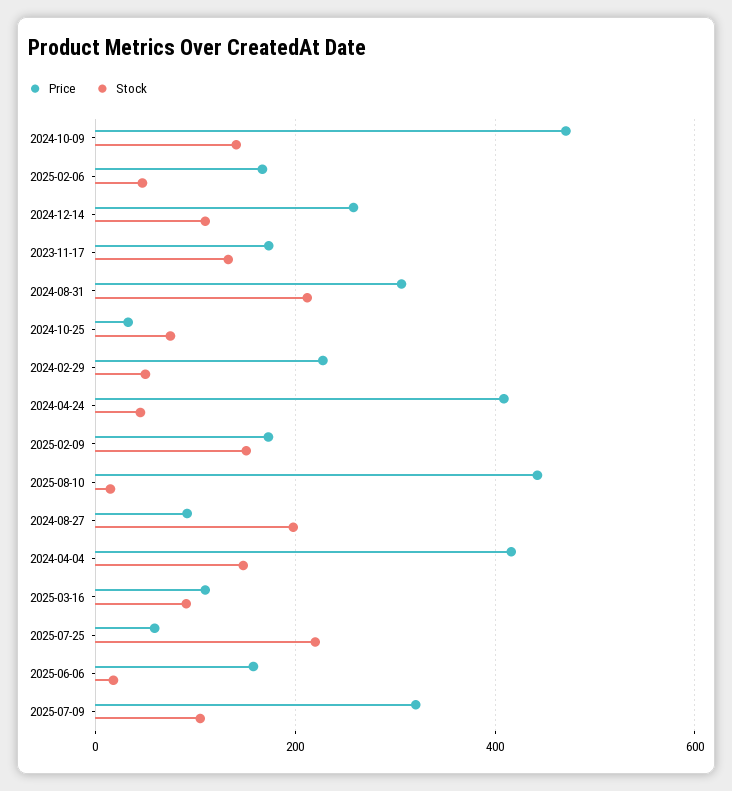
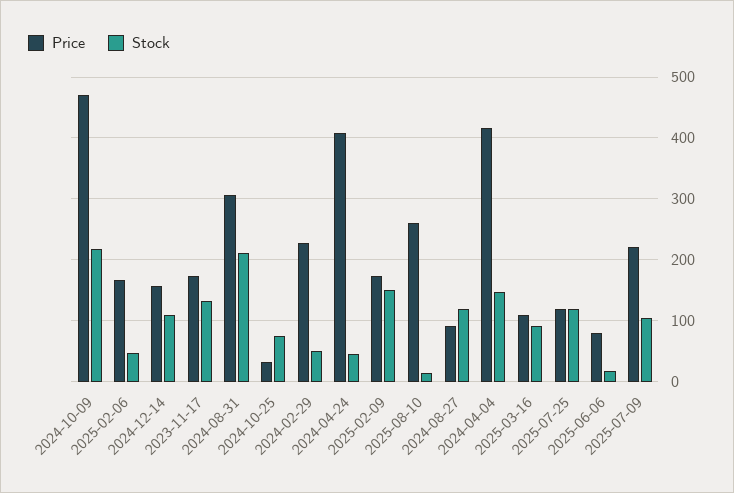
Stock, 2024-10-09: 140 -> 220
Price, 2024-12-14: 260 -> 160
Price, 2025-08-10: 440 -> 260
Stock, 2024-08-27: 200 -> 120
Price, 2025-07-25: 60 -> 120
Stock, 2025-07-25: 220 -> 120
Price, 2025-06-06: 160 -> 80
Price, 2025-07-09: 320 -> 220

